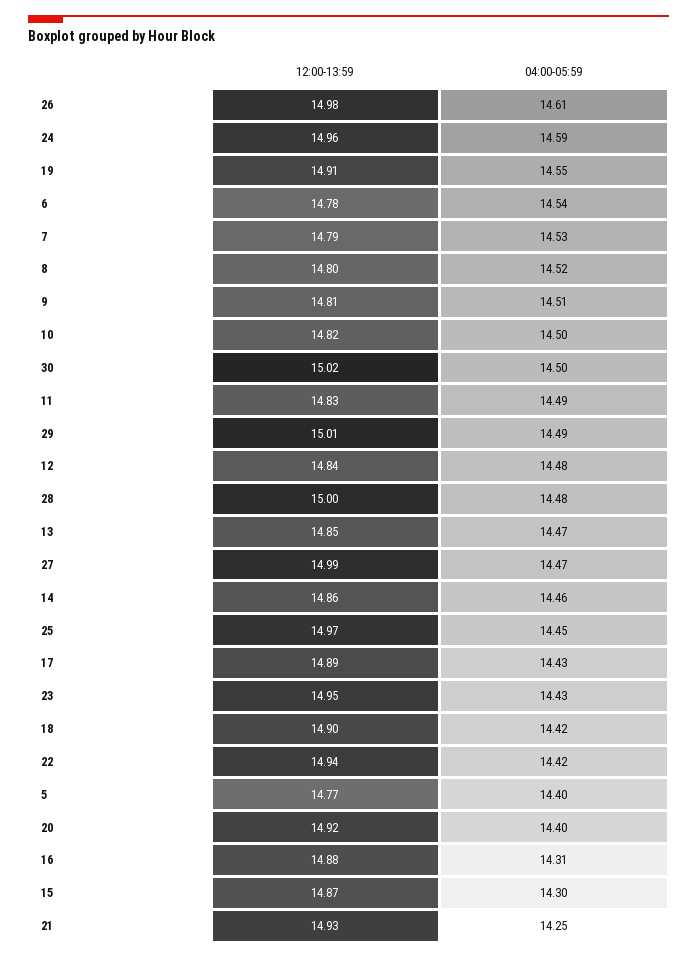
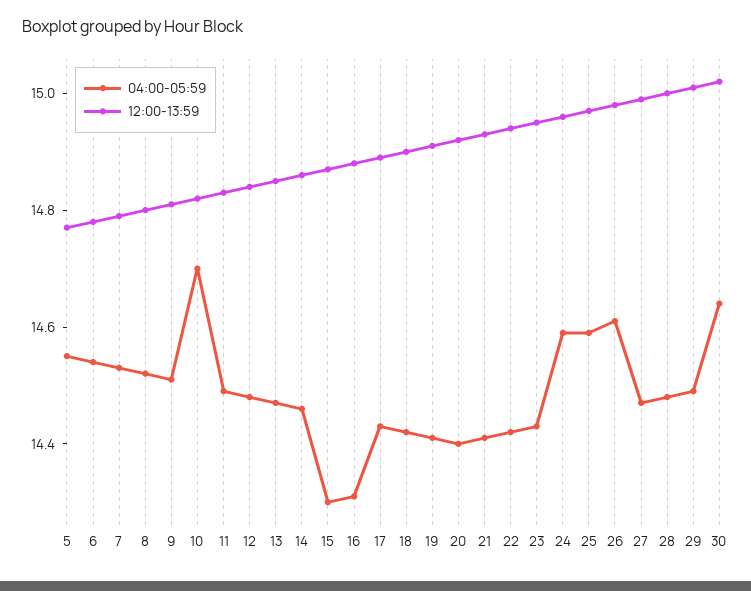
04:00-05:59, 19: 14.55 -> 14.4
04:00-05:59, 10: 14.5 -> 14.7
04:00-05:59, 30: 14.5 -> 14.65
04:00-05:59, 25: 14.45 -> 14.6
04:00-05:59, 5: 14.4 -> 14.55
04:00-05:59, 21: 14.25 -> 14.4

